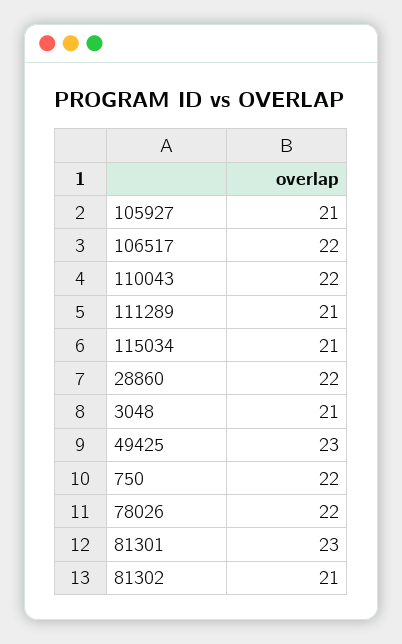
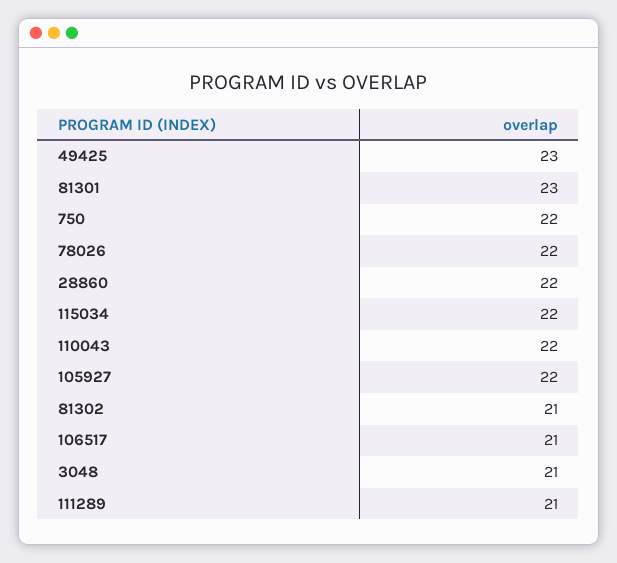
105927: 21 -> 22
106517: 22 -> 21
115034: 21 -> 22

